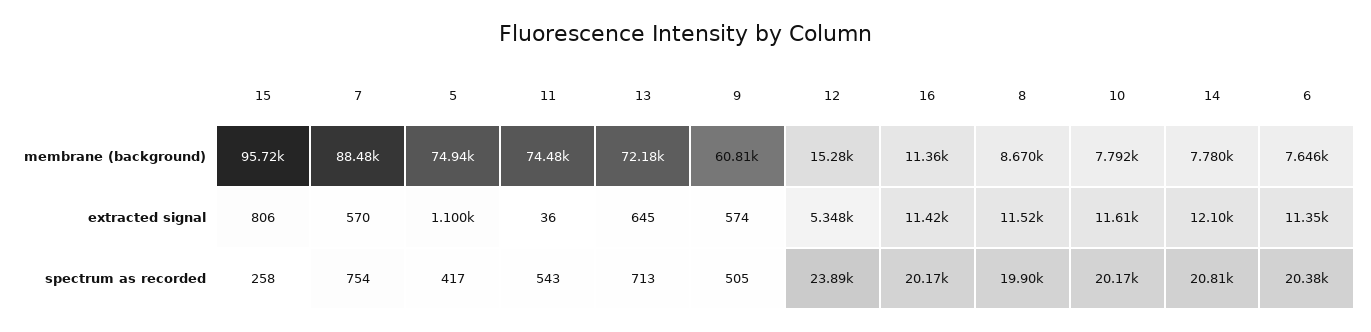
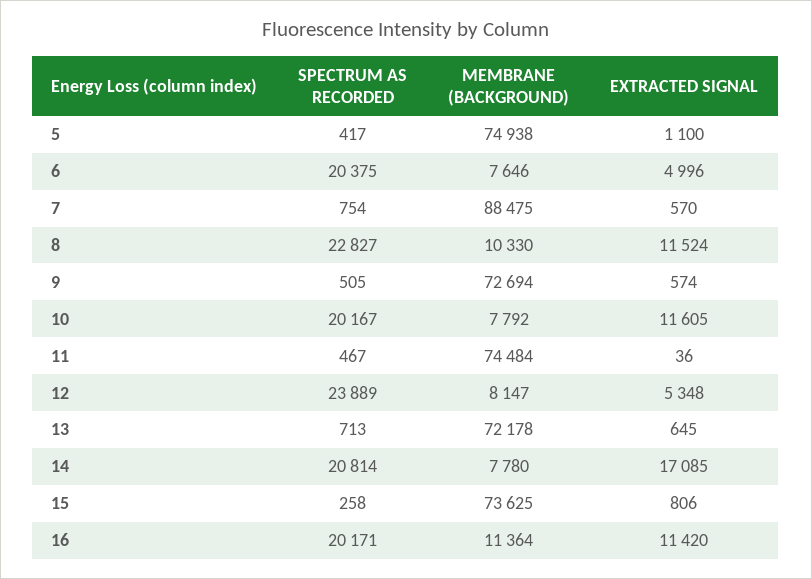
15, membrane (background): 95720 -> 73625
9, membrane (background): 60810 -> 72694
12, membrane (background): 15280 -> 8147
8, membrane (background): 8670 -> 10330
14, extracted signal: 12100 -> 17085
6, extracted signal: 11350 -> 4996
11, spectrum as recorded: 543 -> 467
8, spectrum as recorded: 19900 -> 22827

